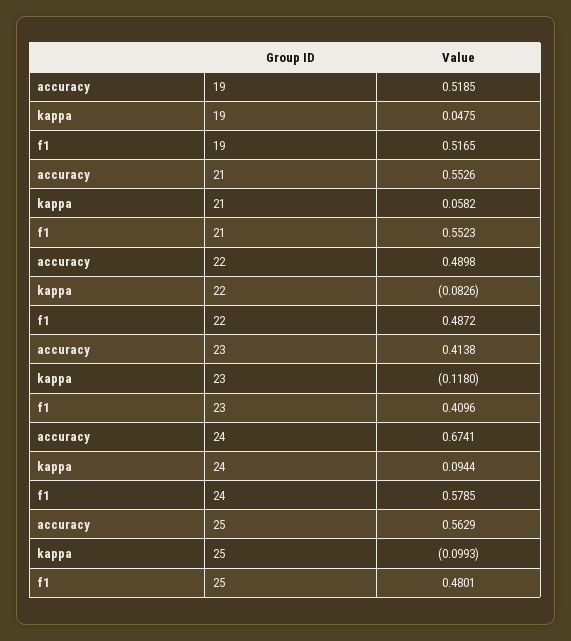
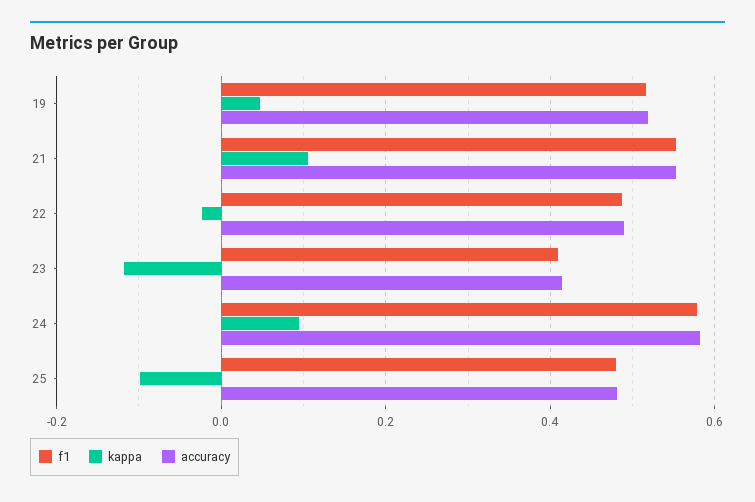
kappa, 21: 0.0582 -> 0.1
kappa, 22: -0.0826 -> -0.02
accuracy, 24: 0.6741 -> 0.58
accuracy, 25: 0.5629 -> 0.48

